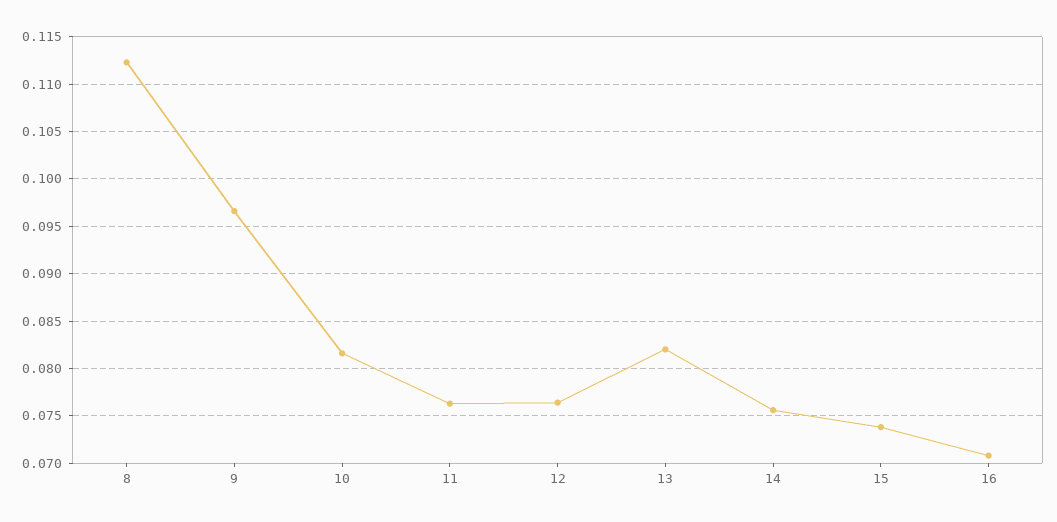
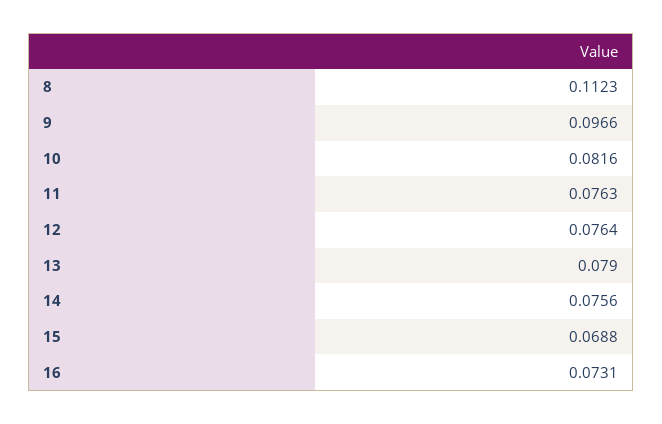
13: 0.082 -> 0.079
15: 0.074 -> 0.0688
16: 0.071 -> 0.0731

